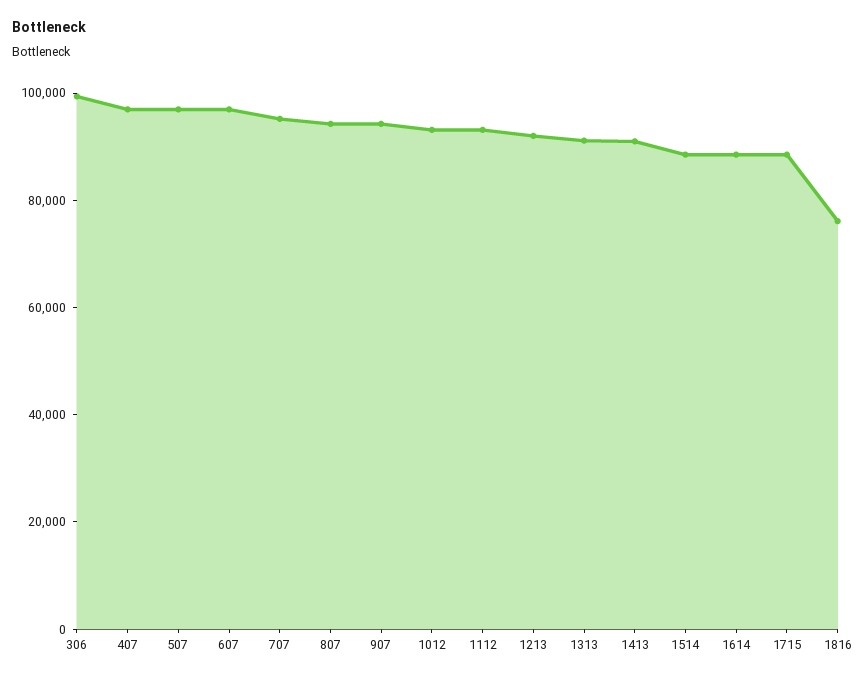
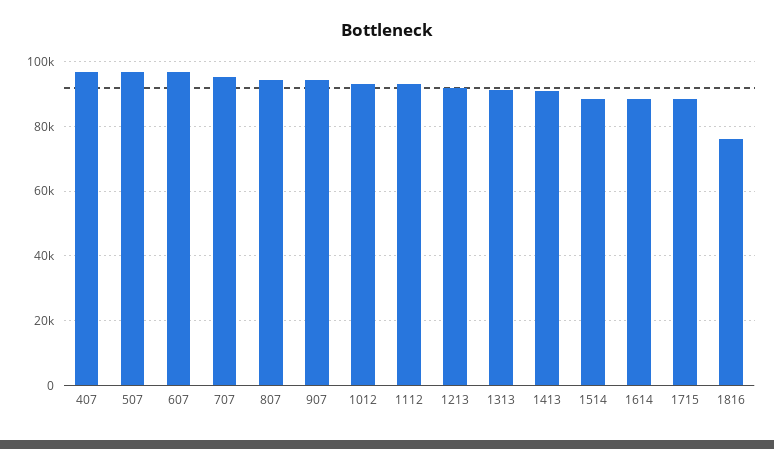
306: 100000 -> none

